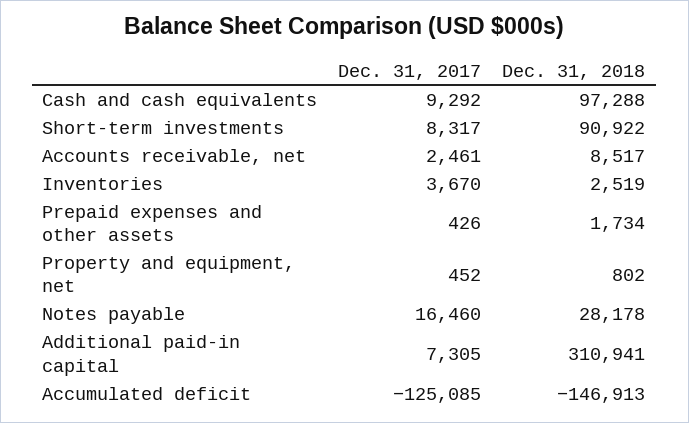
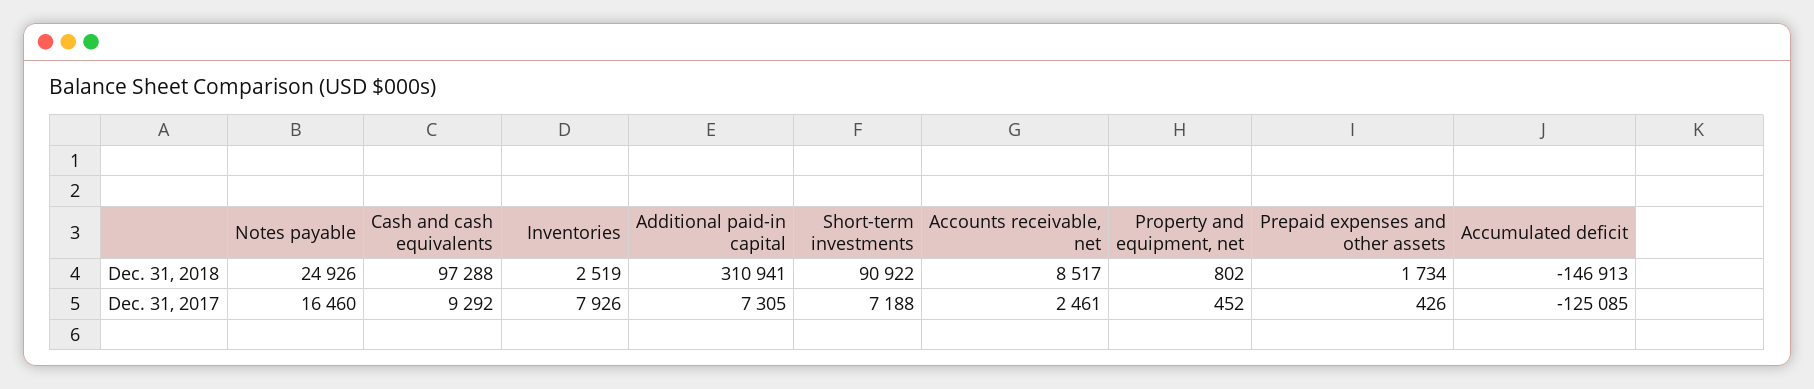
Dec. 31, 2017, Short-term investments: 8317 -> 7188
Dec. 31, 2017, Inventories: 3670 -> 7926
Dec. 31, 2018, Notes payable: 28178 -> 24926

